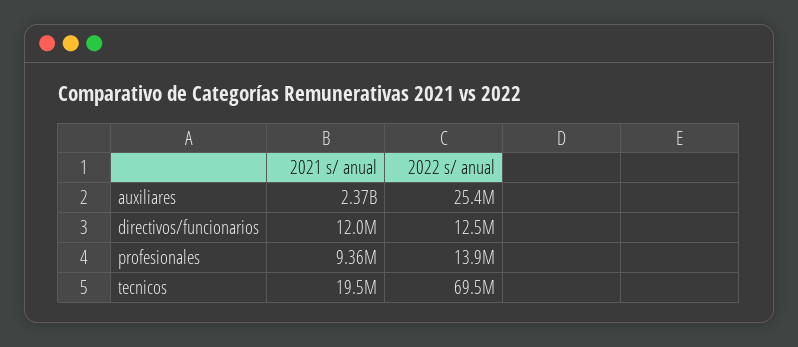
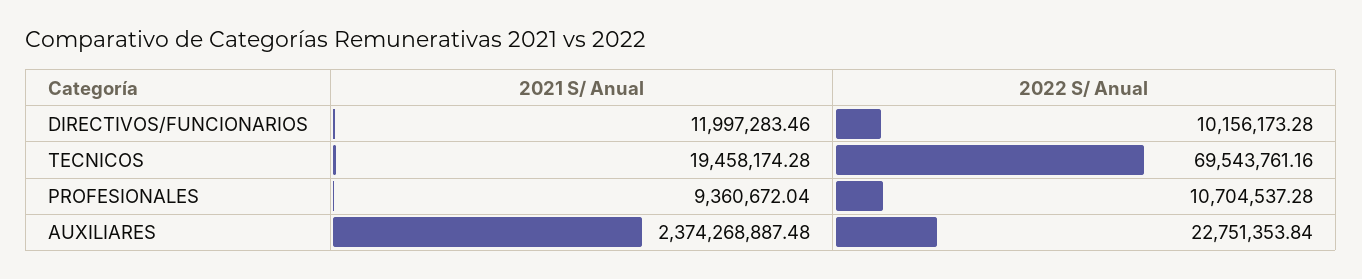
2022 s/ anual, auxiliares: 25400000 -> 22751353.84
2022 s/ anual, directivos/funcionarios: 12500000 -> 10156173.28
2022 s/ anual, profesionales: 13900000 -> 10704537.28

